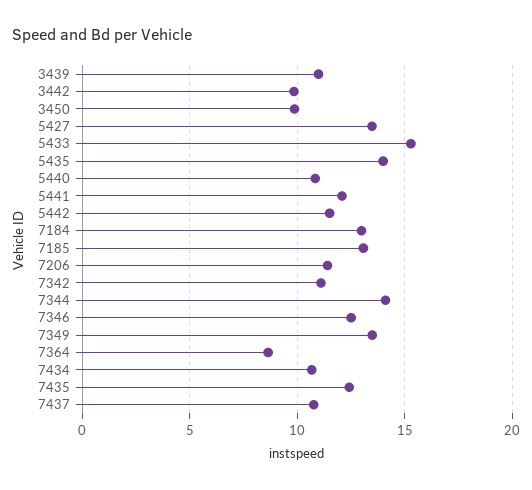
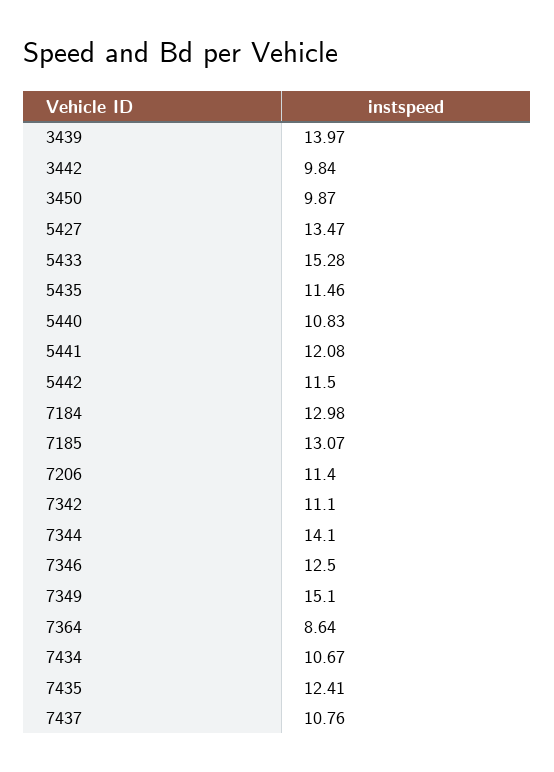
3439: 11 -> 13.97
5435: 14 -> 11.46
7349: 13.5 -> 15.1

